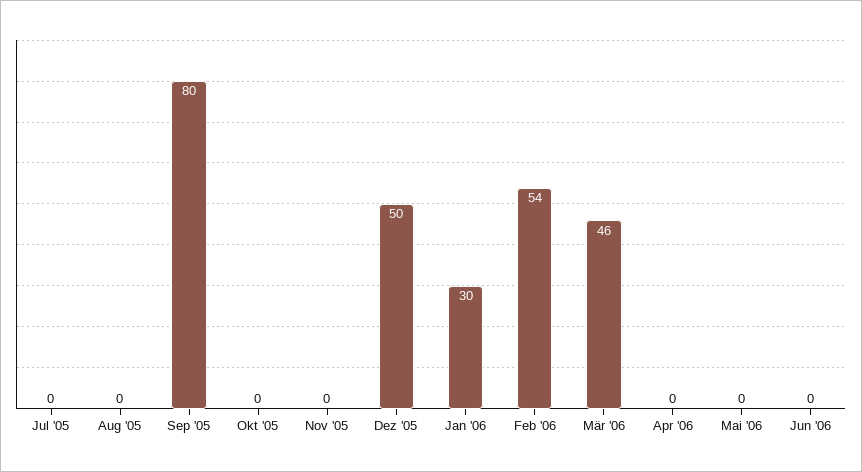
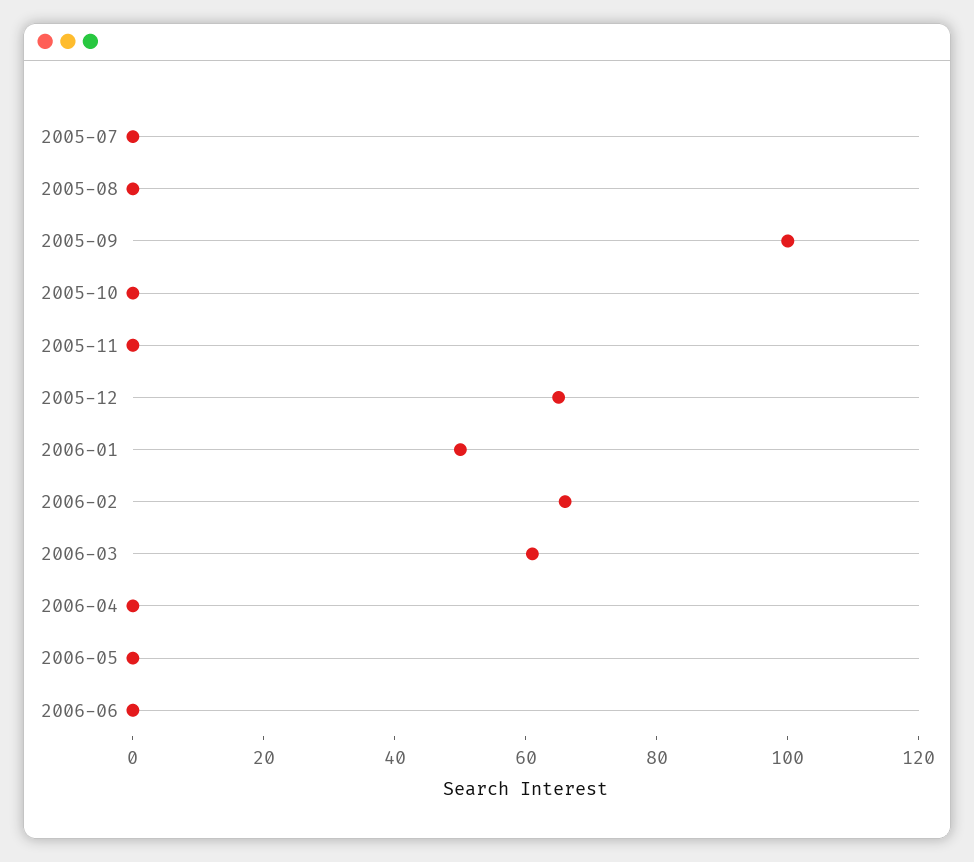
Sep '05: 80 -> 100
Dez '05: 50 -> 65
Jan '06: 30 -> 50
Feb '06: 54 -> 65
Mär '06: 46 -> 60

